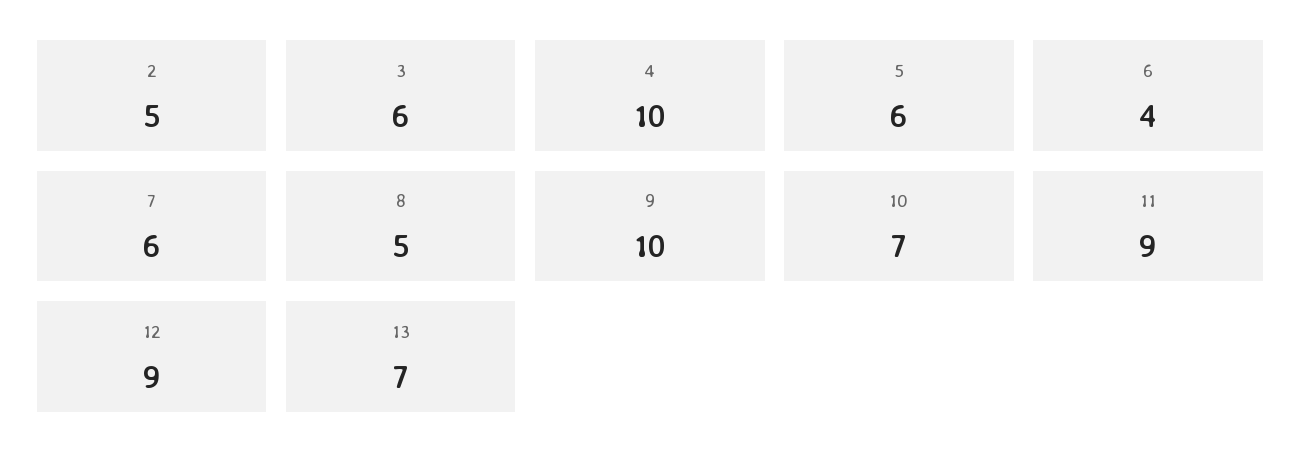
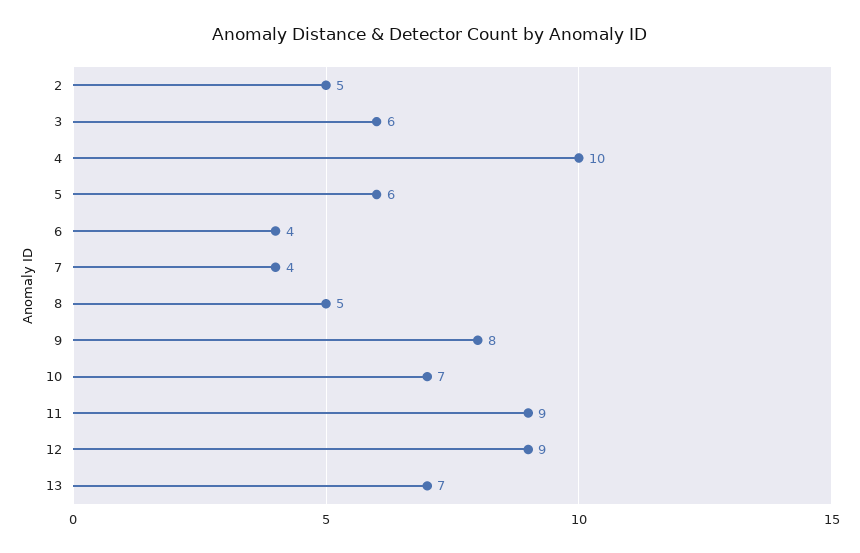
7: 6 -> 4
9: 10 -> 8

